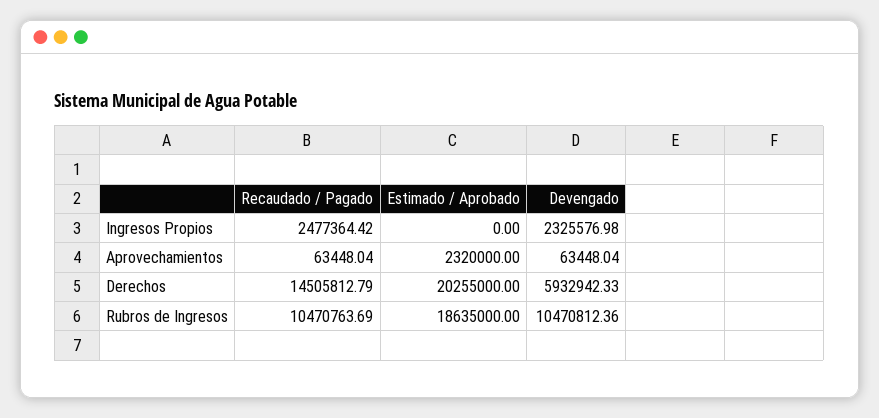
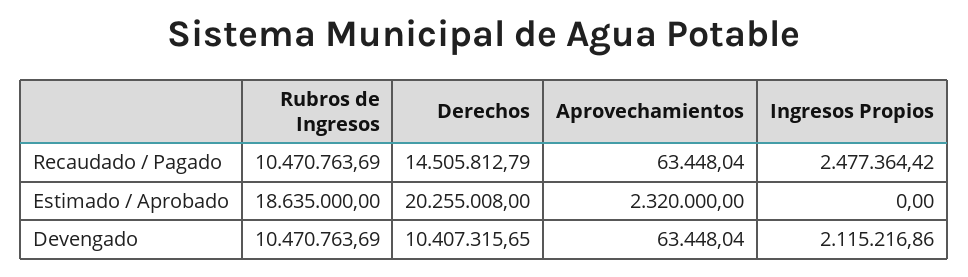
Devengado, Ingresos Propios: 2325576.98 -> 2115216.86
Estimado / Aprobado, Derechos: 20255000 -> 20255008
Devengado, Derechos: 5932942.33 -> 10407315.65
Devengado, Rubros de Ingresos: 10470812.36 -> 10470763.69

